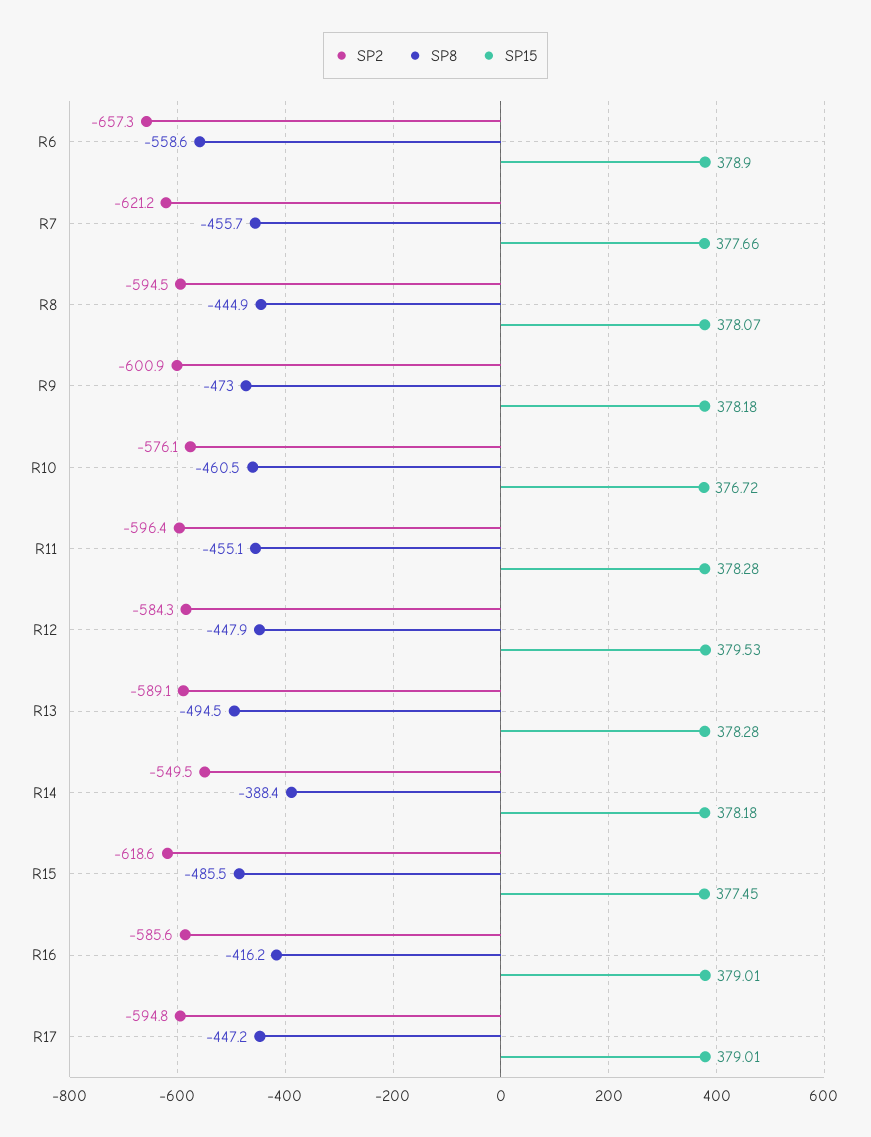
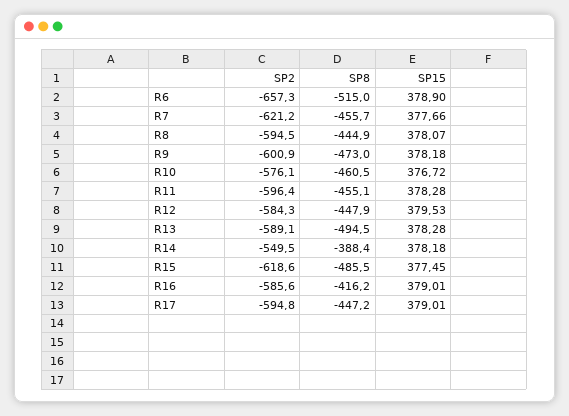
SP8, R6: -558.6 -> -515

